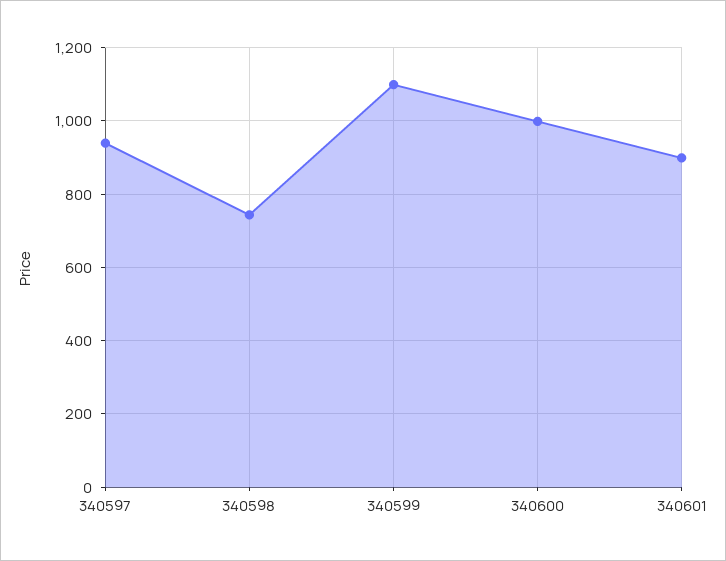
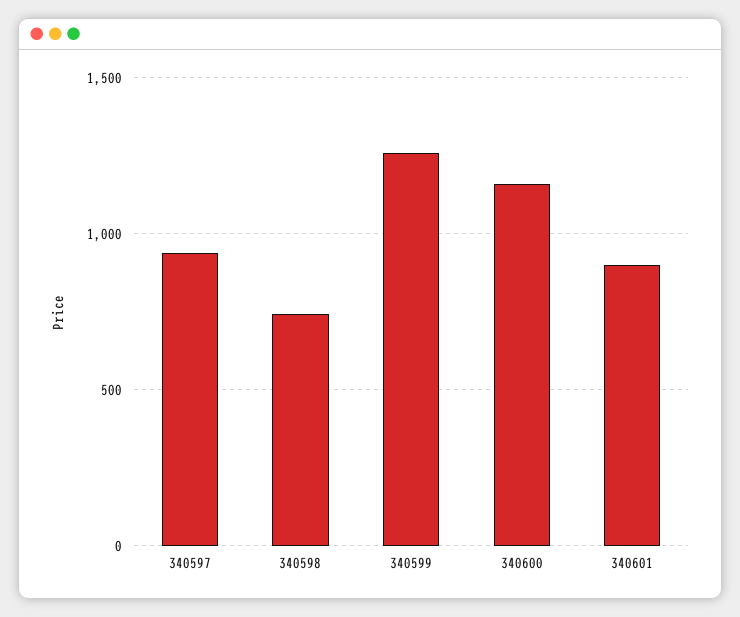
340599: 1100 -> 1250
340600: 1000 -> 1150

